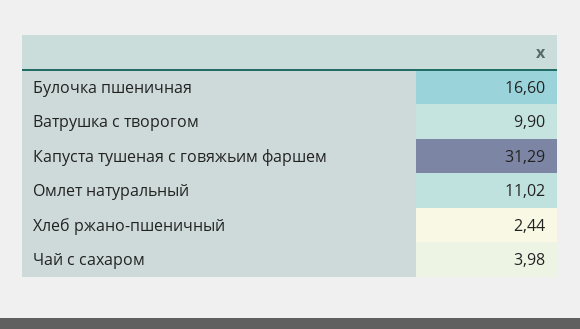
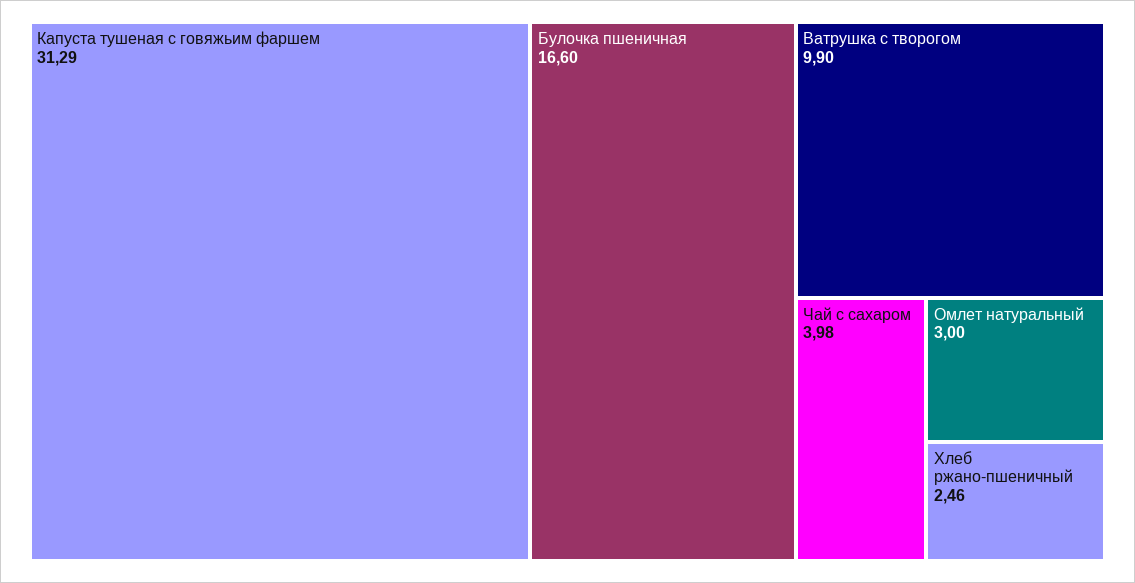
Омлет натуральный: 11.02 -> 3
Хлеб ржано-пшеничный: 2.44 -> 2.46

